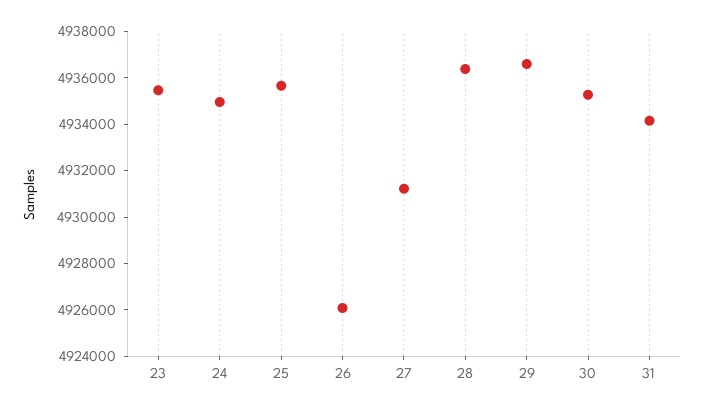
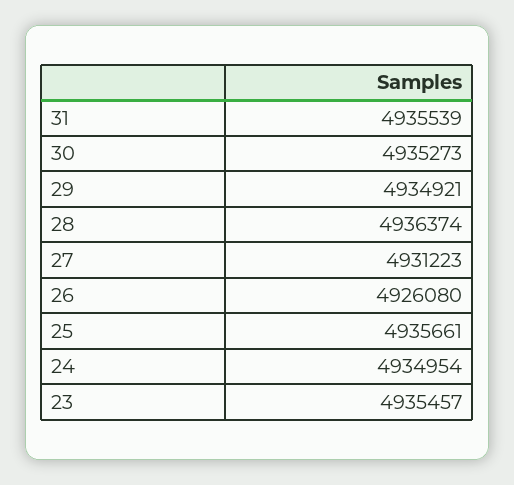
29: 4936500 -> 4934921
31: 4934000 -> 4935539

